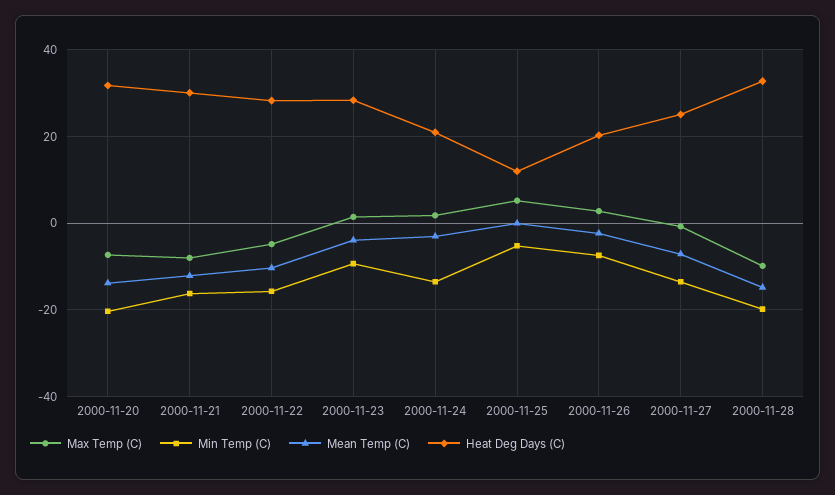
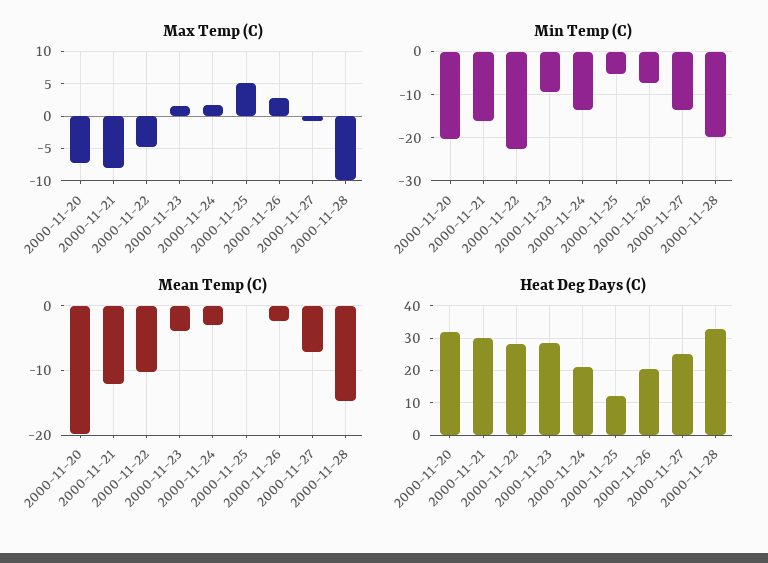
Mean Temp (C), 2000-11-20: -14 -> -20
Min Temp (C), 2000-11-22: -16 -> -22

